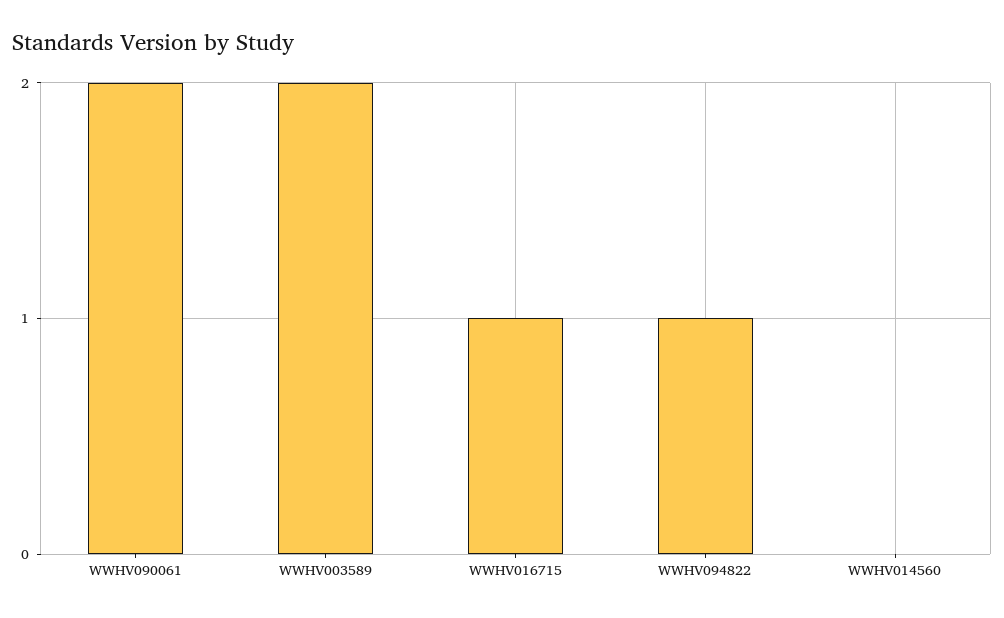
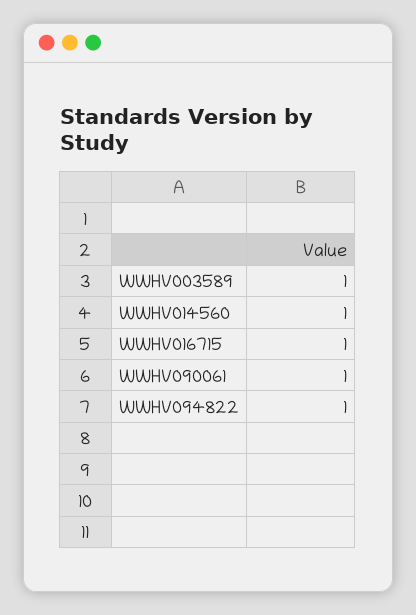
WWHV090061: 2 -> 1
WWHV003589: 2 -> 1
WWHV014560: 0 -> 1

